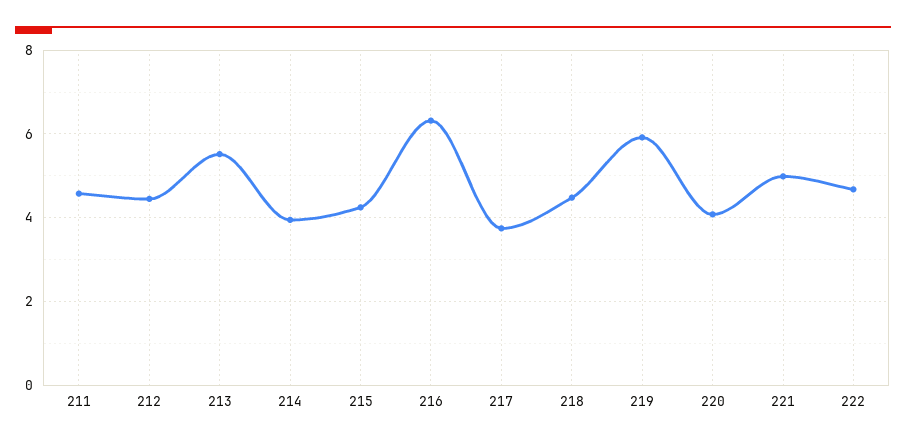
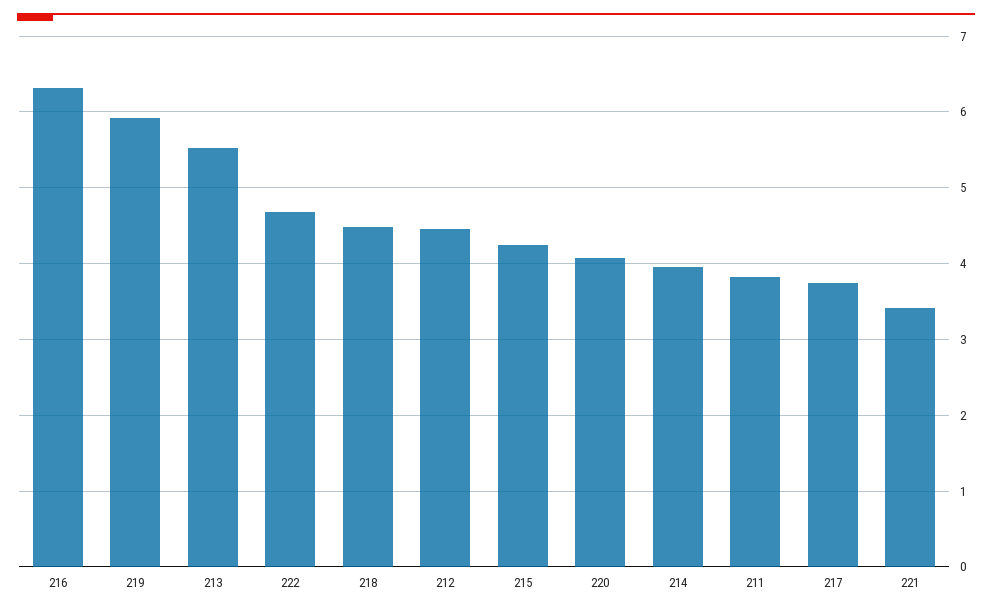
211: 4.6 -> 3.8
221: 5 -> 3.4

